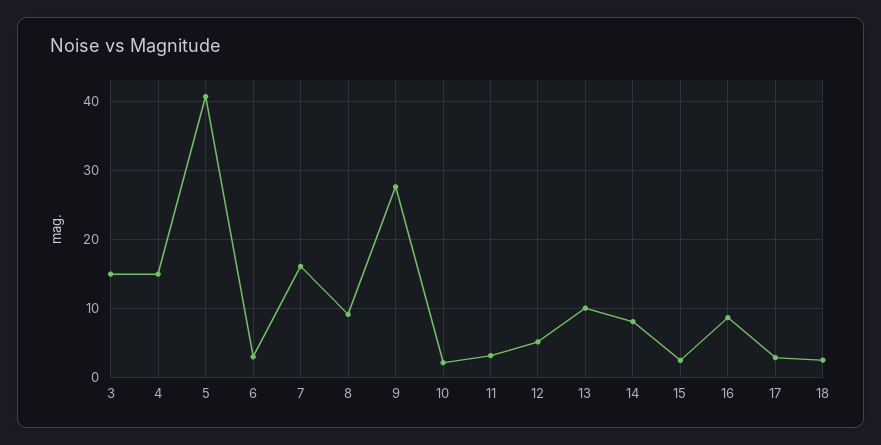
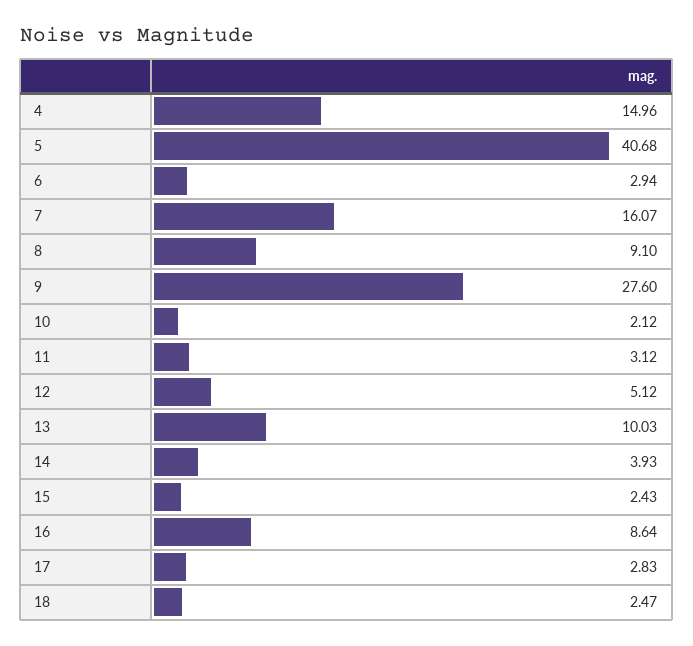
3: 15 -> none
14: 8 -> 3.93

